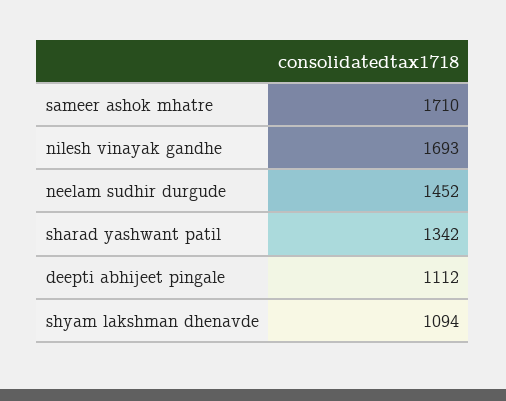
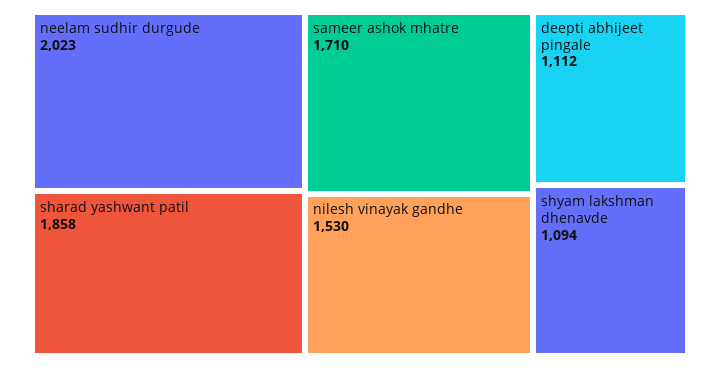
nilesh vinayak gandhe: 1693 -> 1530
neelam sudhir durgude: 1452 -> 2023
sharad yashwant patil: 1342 -> 1858

